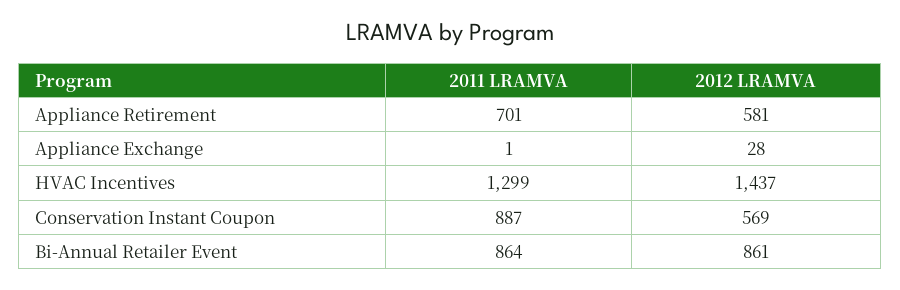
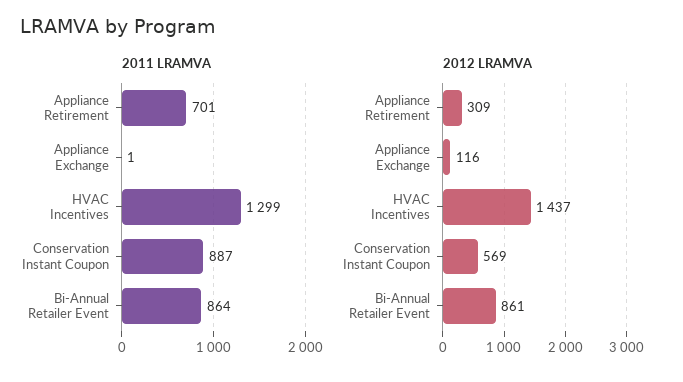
2012 LRAMVA, Appliance Retirement: 581 -> 309
2012 LRAMVA, Appliance Exchange: 28 -> 116

